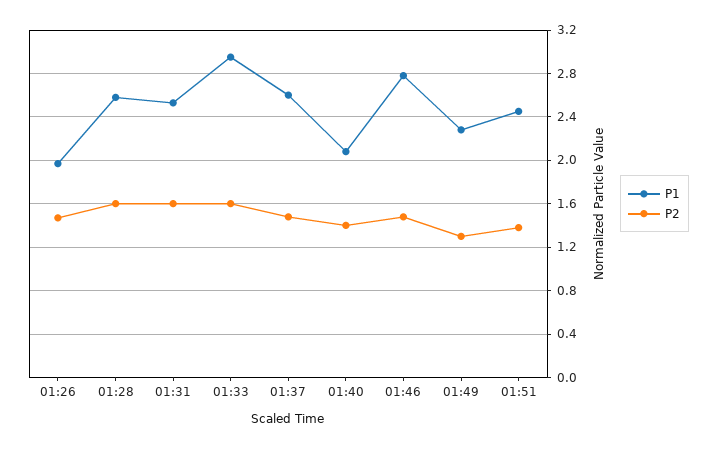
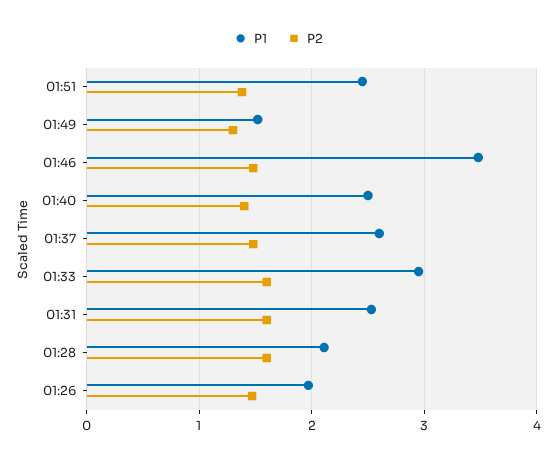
P1, 01:28: 2.6 -> 2.1
P1, 01:40: 2.1 -> 2.5
P1, 01:46: 2.8 -> 3.5
P1, 01:49: 2.3 -> 1.5

